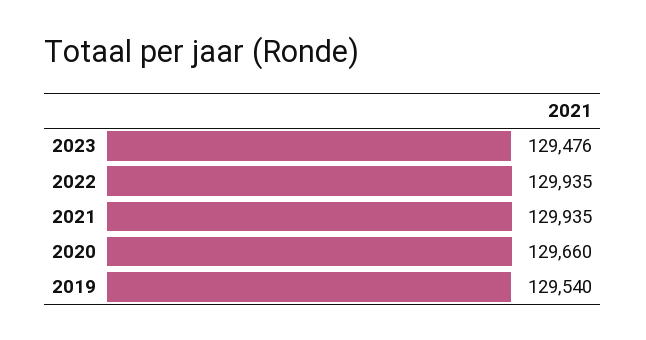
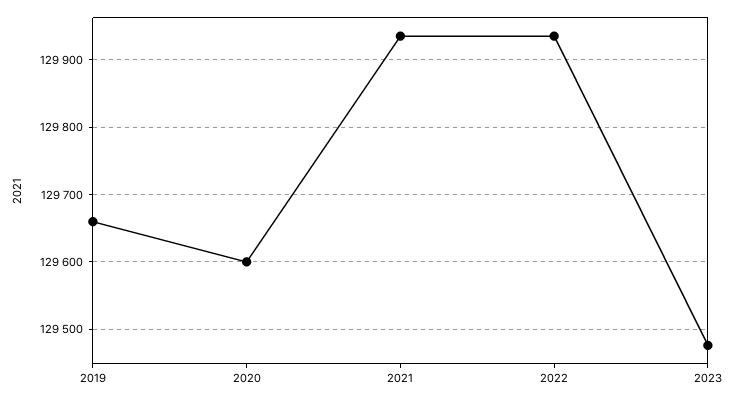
2020: 129660 -> 129600
2019: 129540 -> 129660

